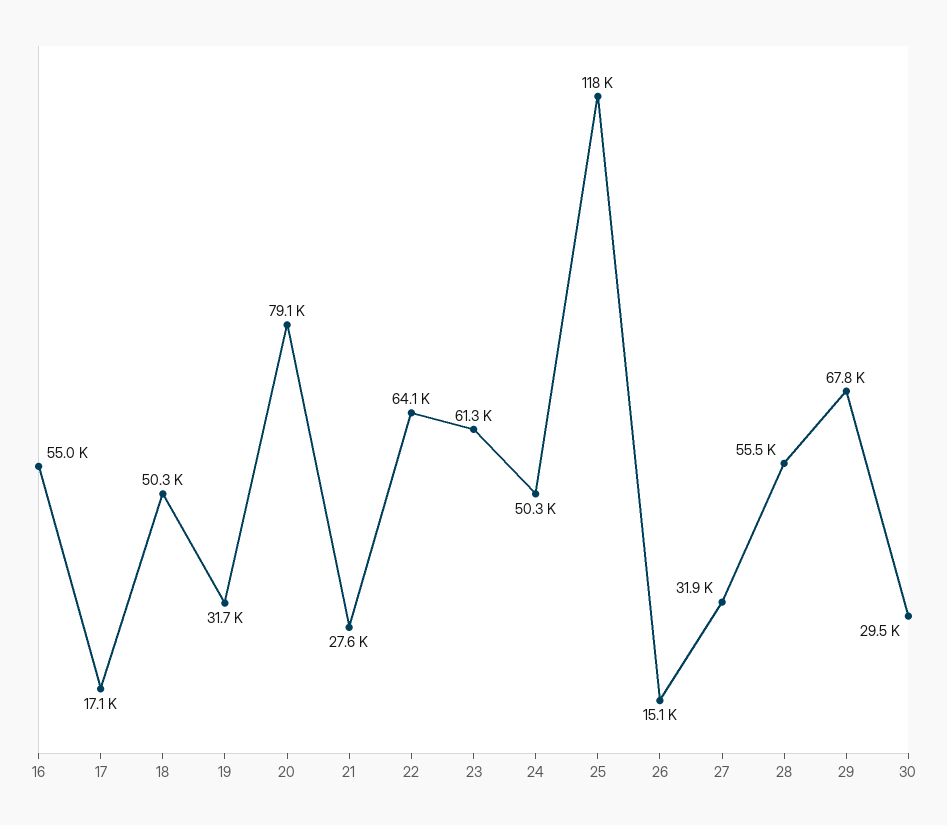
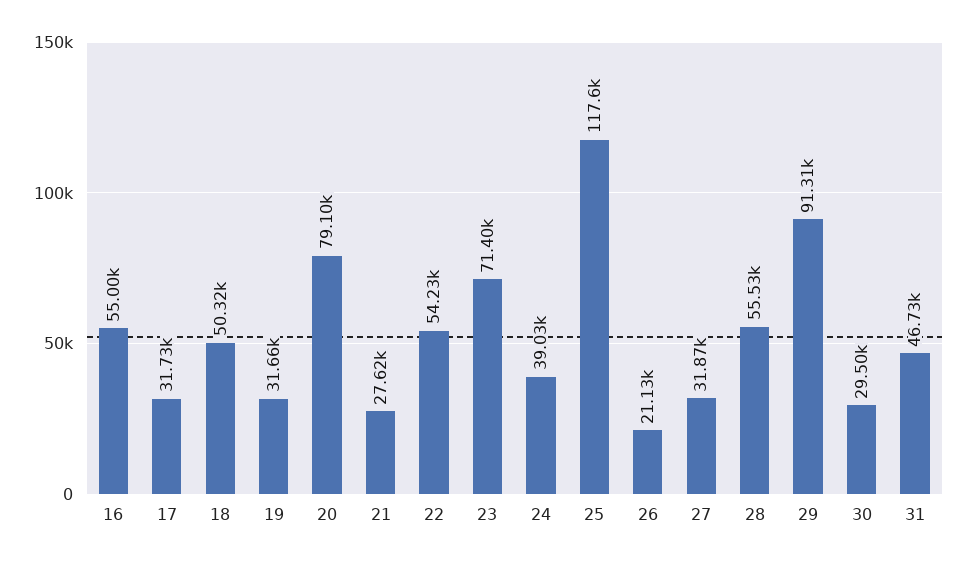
17: 17100 -> 31730
22: 64100 -> 54230
23: 61300 -> 71400
24: 50300 -> 39030
26: 15100 -> 21130
29: 67800 -> 91310
31: none -> 46730

